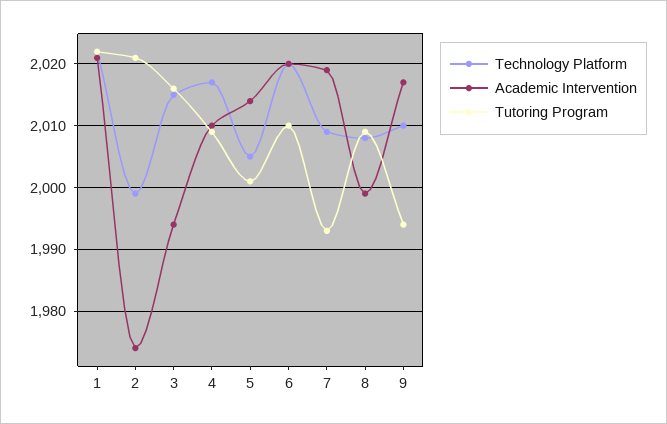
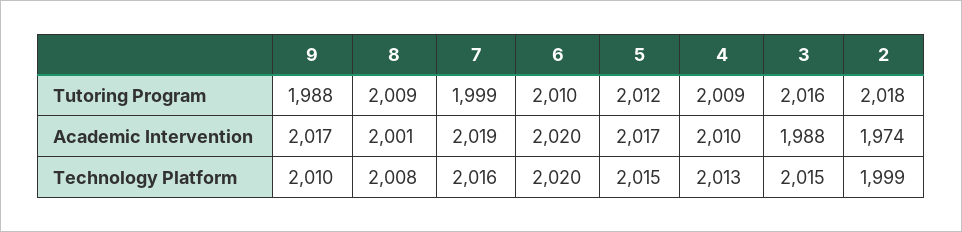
Technology Platform, 1: 2022 -> none
Academic Intervention, 1: 2021 -> none
Tutoring Program, 1: 2022 -> none
Tutoring Program, 2: 2021 -> 2018
Academic Intervention, 3: 1994 -> 1988
Technology Platform, 4: 2017 -> 2013
Technology Platform, 5: 2005 -> 2015
Academic Intervention, 5: 2014 -> 2017
Tutoring Program, 5: 2001 -> 2012
Technology Platform, 7: 2009 -> 2016
Tutoring Program, 7: 1993 -> 1999
Academic Intervention, 8: 1999 -> 2001
Tutoring Program, 9: 1994 -> 1988

